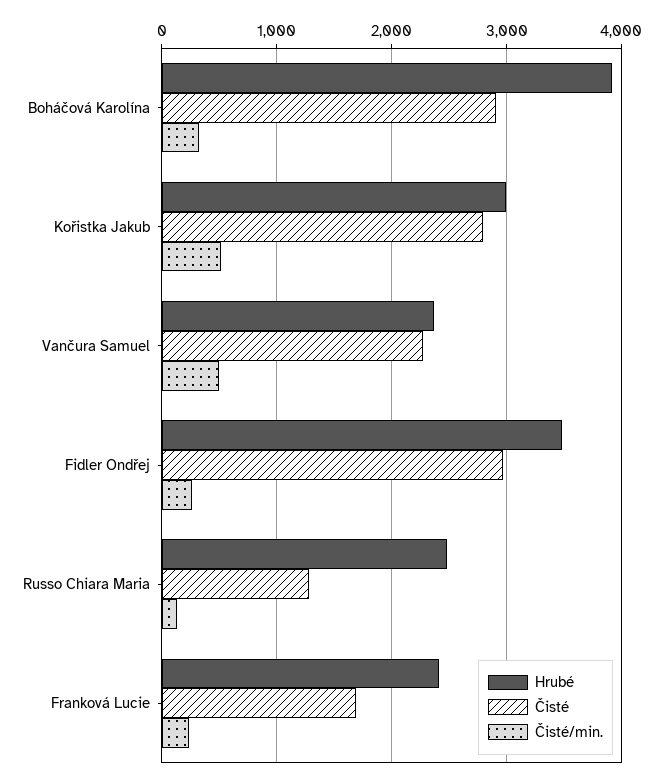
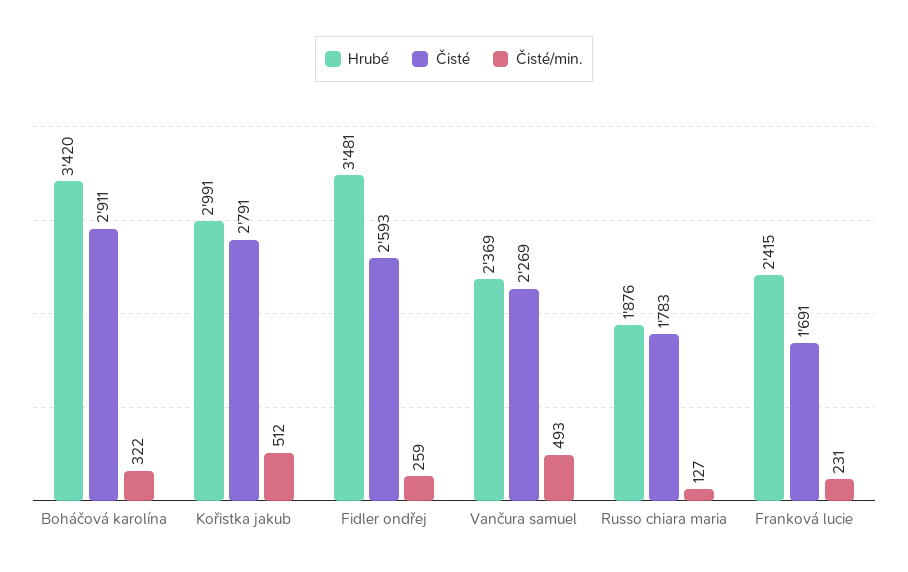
Hrubé, Boháčová Karolína: 3900 -> 3420
Čisté, Fidler Ondřej: 3000 -> 2593
Hrubé, Russo Chiara Maria: 2500 -> 1876
Čisté, Russo Chiara Maria: 1300 -> 1783

